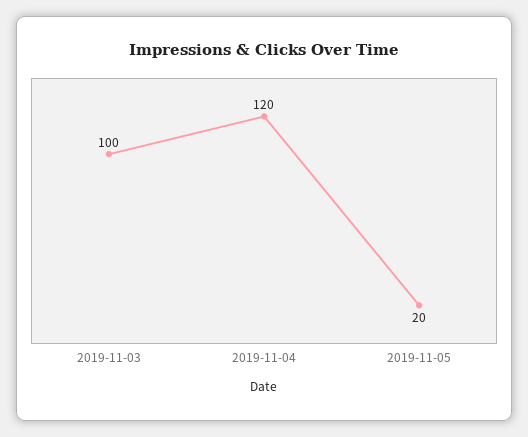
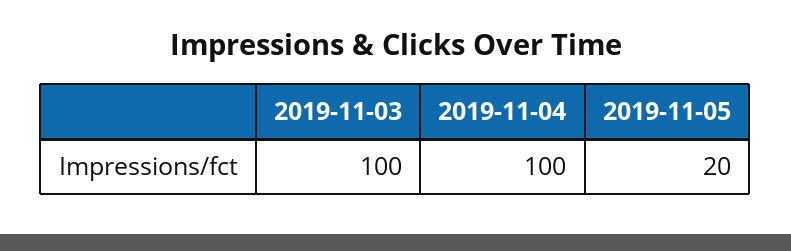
2019-11-04: 120 -> 100

